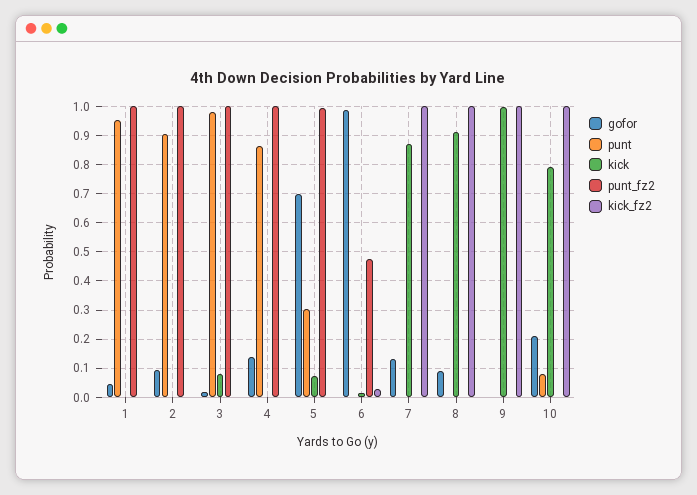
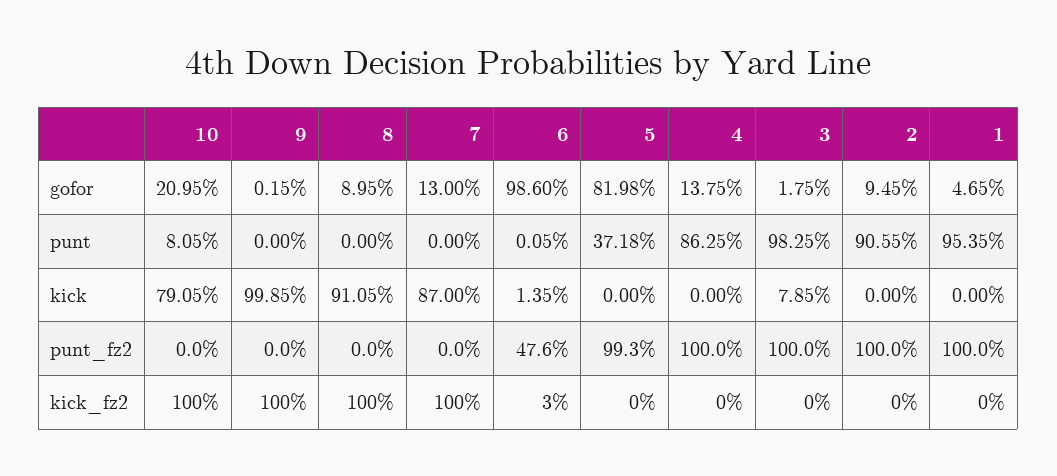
gofor, 5: 0.7 -> 0.8198
punt, 5: 0.3 -> 0.3718
kick, 5: 0.075 -> 0

